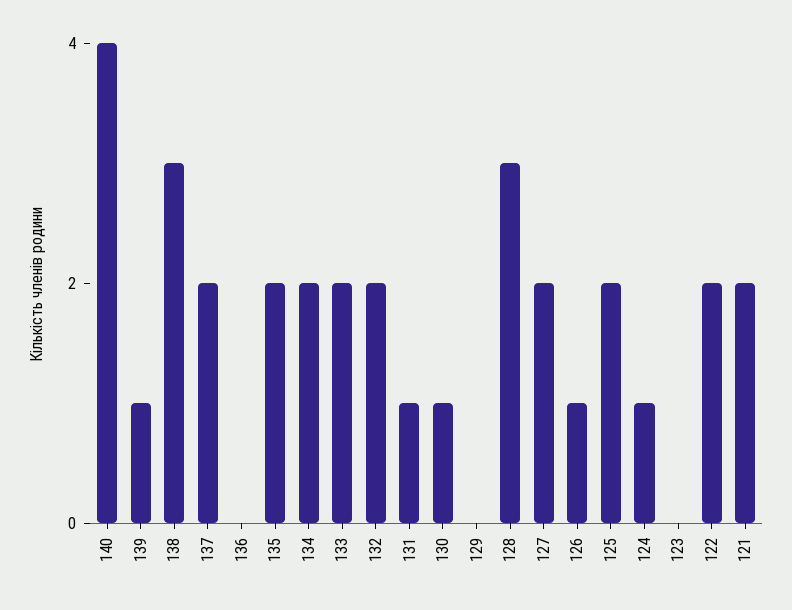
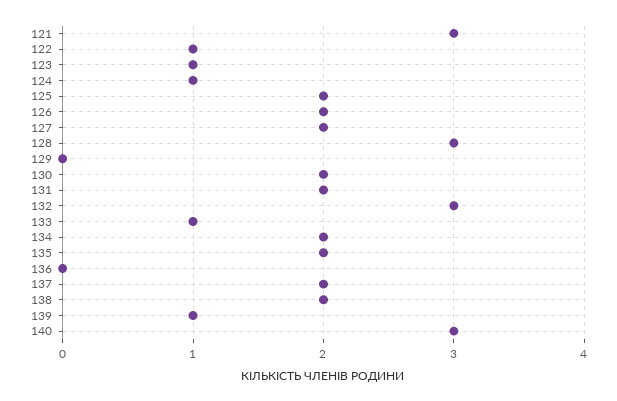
140: 4 -> 3
138: 3 -> 2
133: 2 -> 1
132: 2 -> 3
131: 1 -> 2
130: 1 -> 2
126: 1 -> 2
123: 0 -> 1
122: 2 -> 1
121: 2 -> 3

